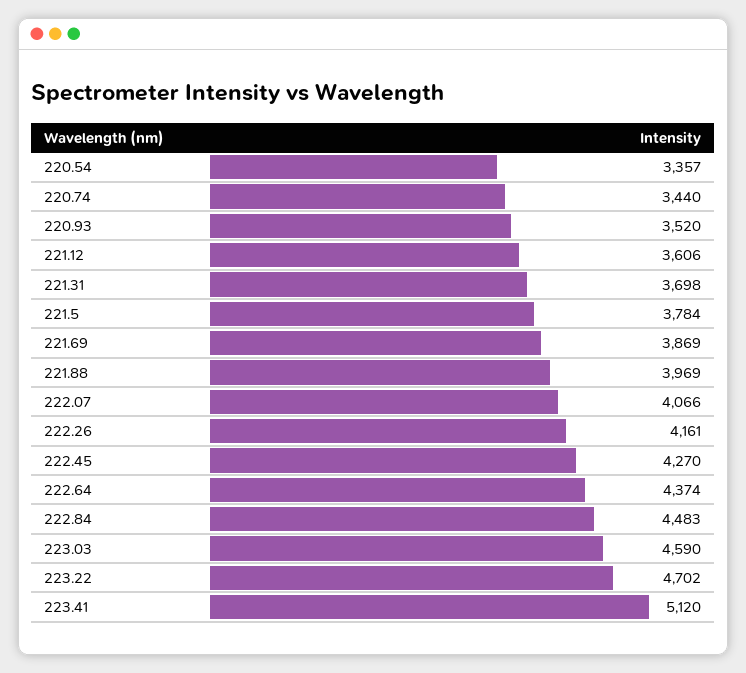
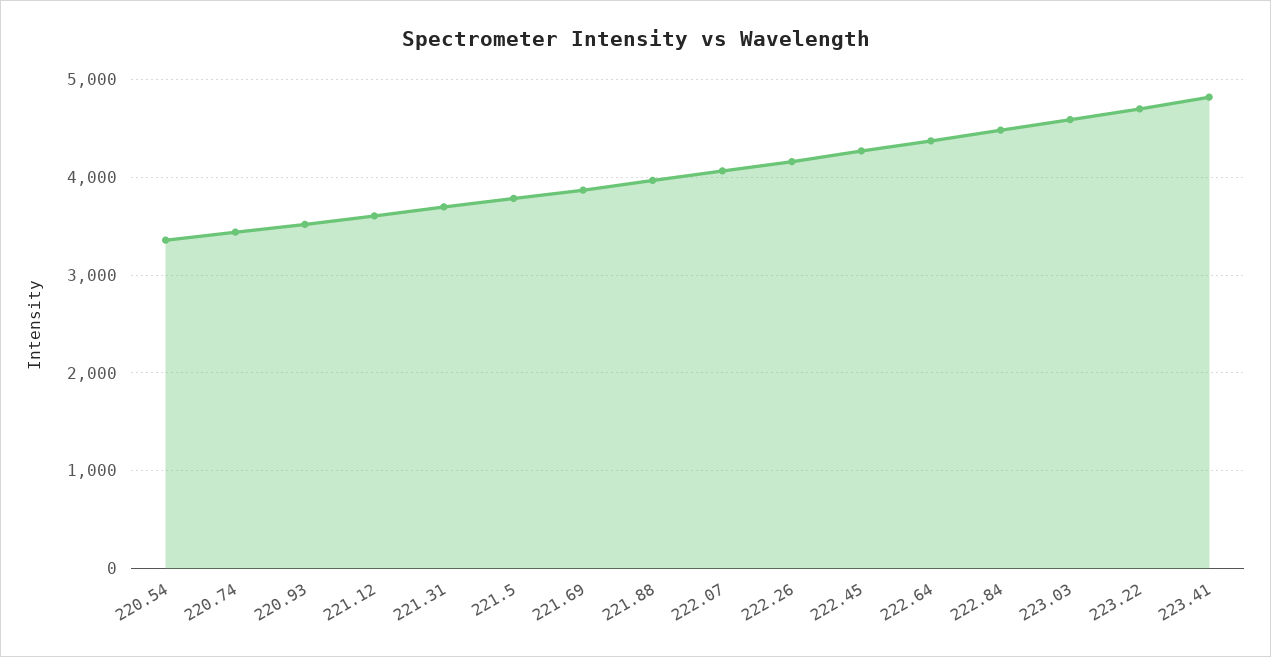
223.41: 5120 -> 4800

